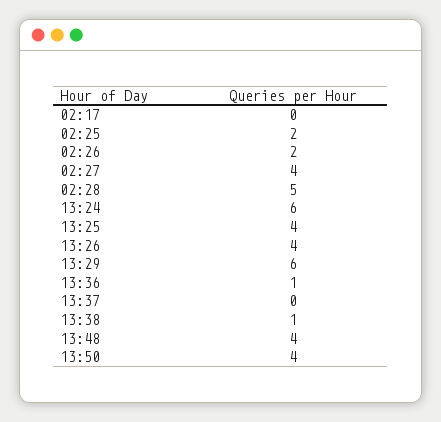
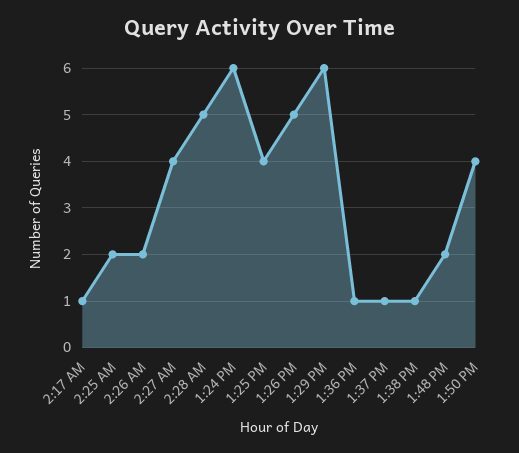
02:17: 0 -> 1
13:26: 4 -> 5
13:37: 0 -> 1
13:48: 4 -> 2

